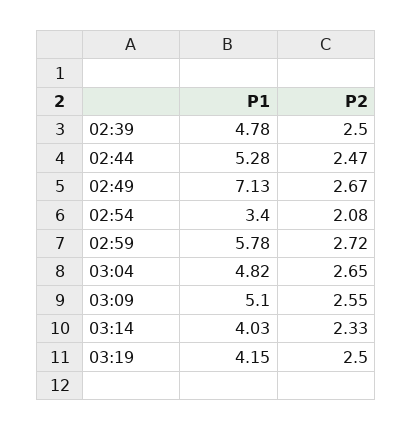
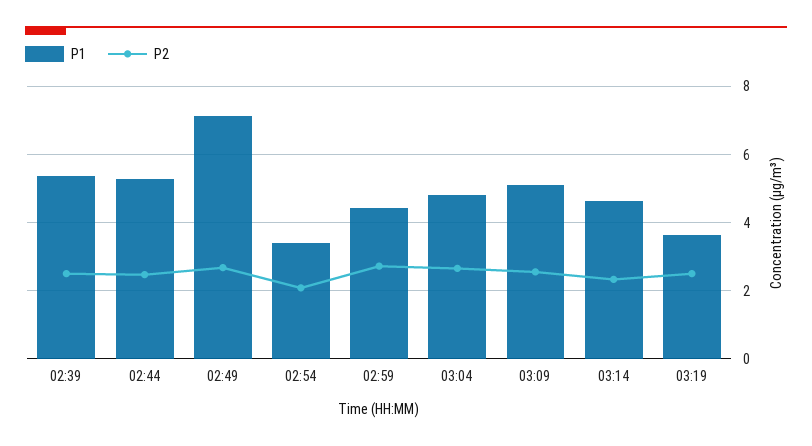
P1, 02:39: 4.78 -> 5.4
P1, 02:59: 5.78 -> 4.4
P1, 03:14: 4.03 -> 4.6
P1, 03:19: 4.15 -> 3.6

